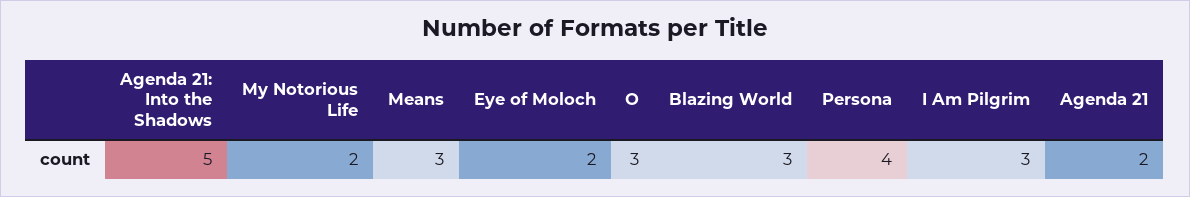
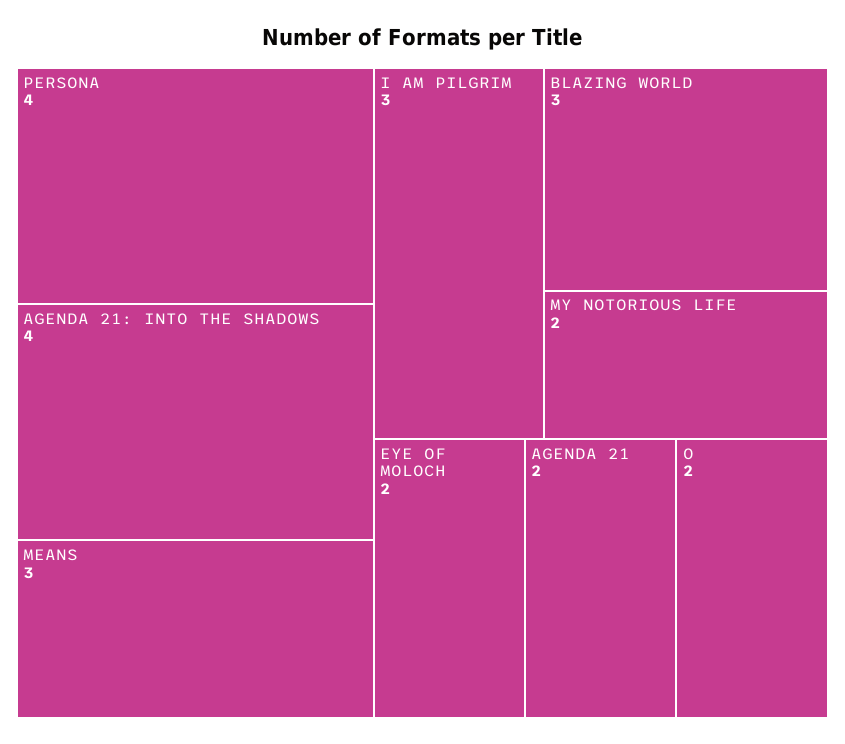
Agenda 21: Into the Shadows: 5 -> 4
O: 3 -> 2

